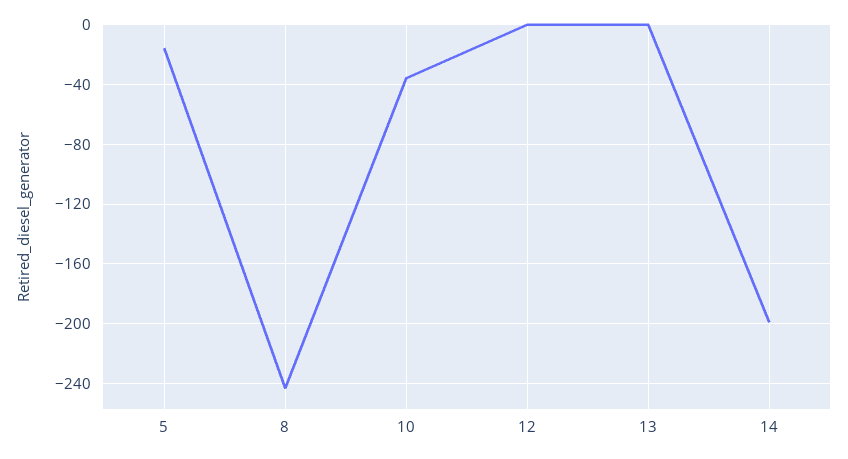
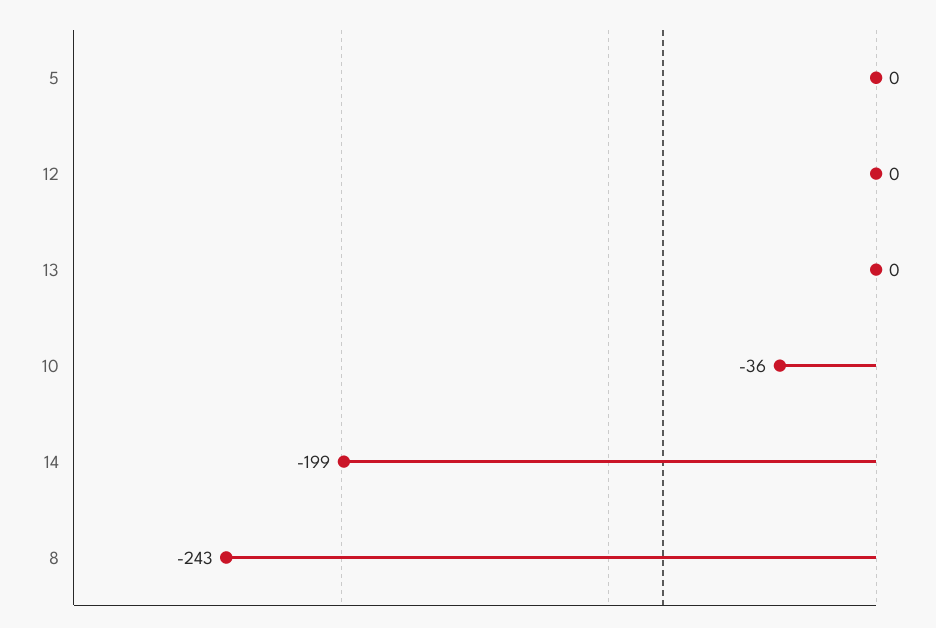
5: -15 -> 0

